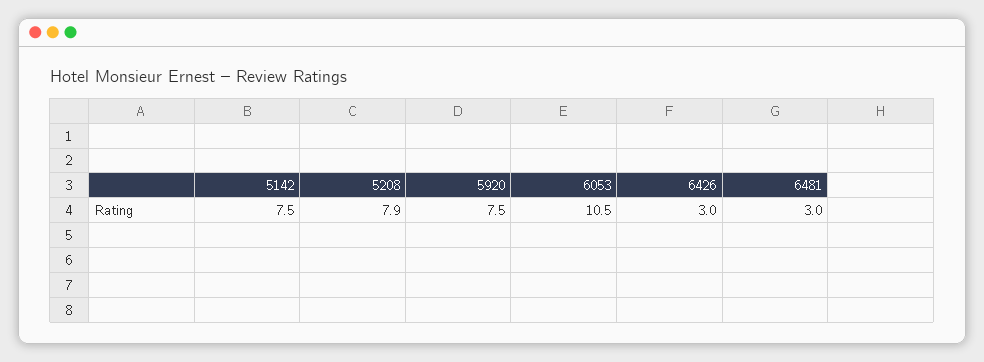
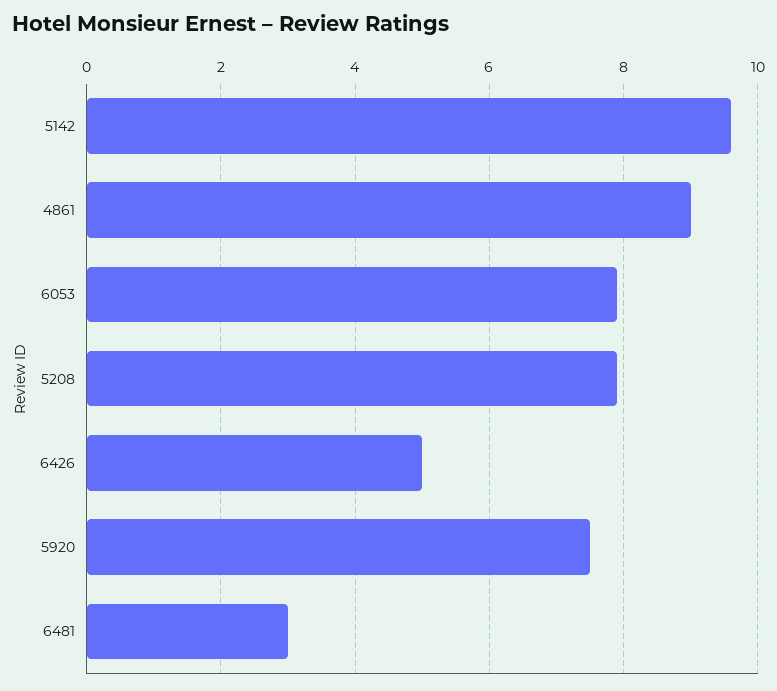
5142: 7.5 -> 9.5
6053: 10.5 -> 8
6426: 3 -> 5
4861: none -> 9

